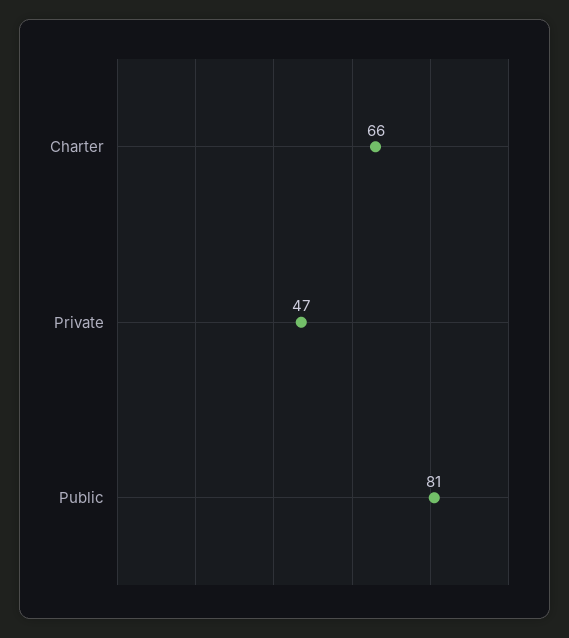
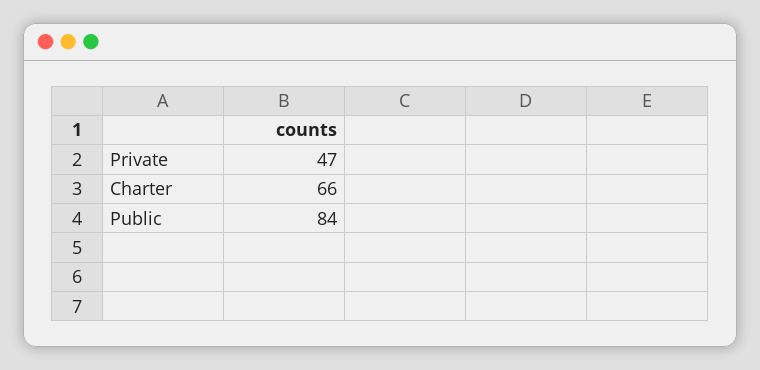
Public: 81 -> 84

